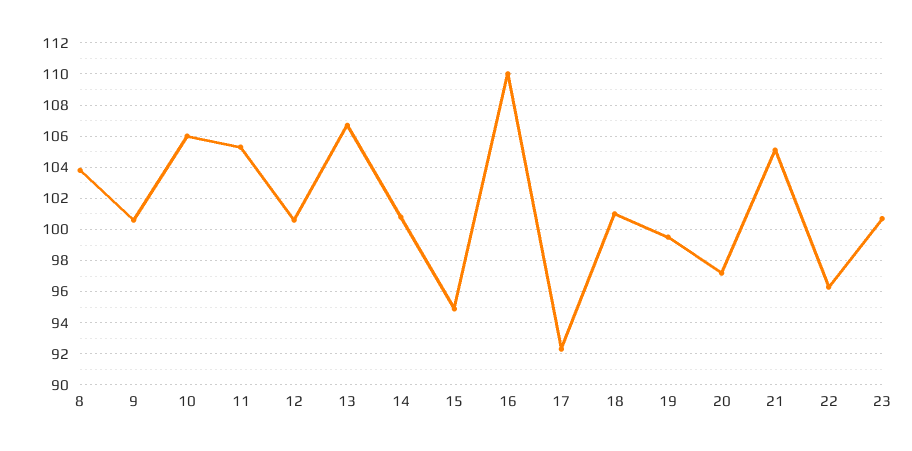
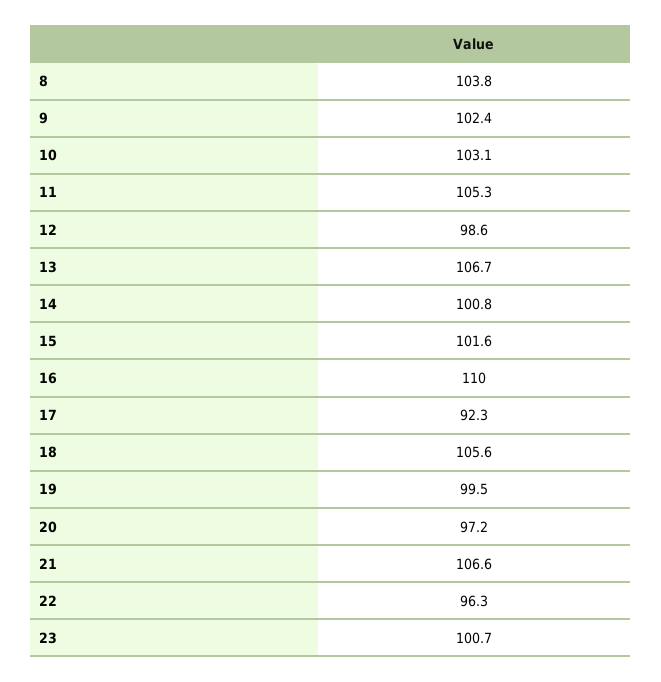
9: 100.5 -> 102.4
10: 106 -> 103.1
12: 100.5 -> 98.6
15: 95 -> 101.6
18: 101 -> 105.6
21: 105 -> 106.6

